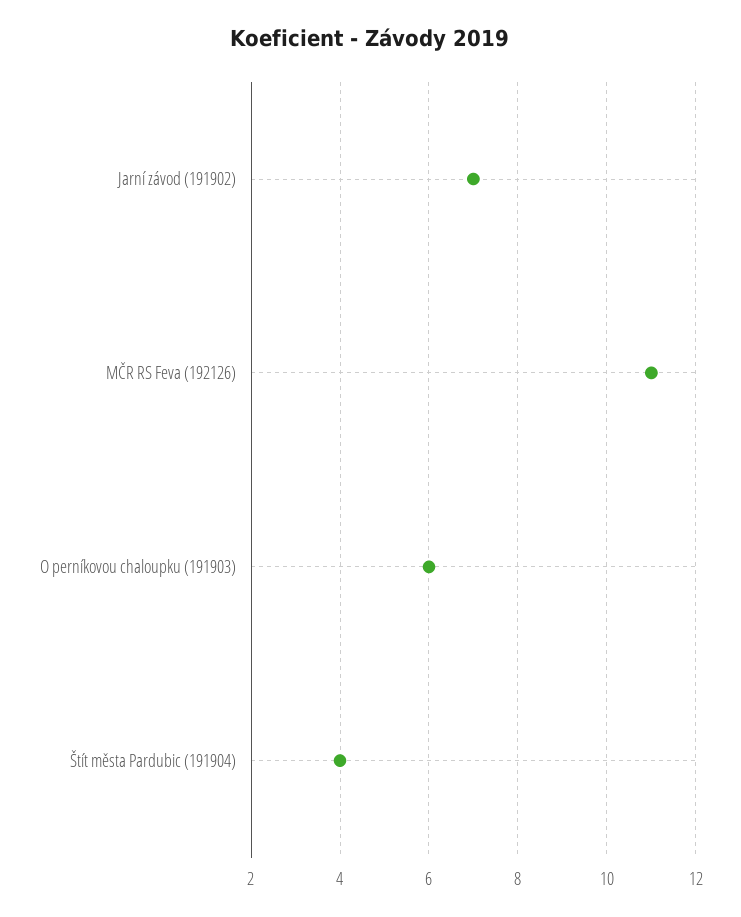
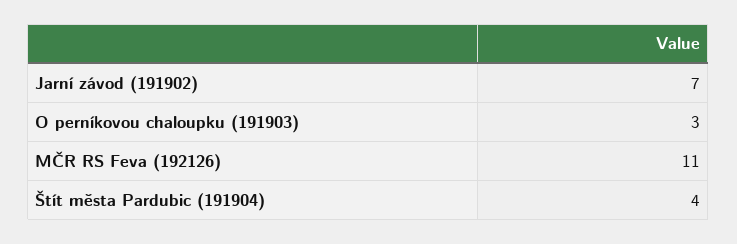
O perníkovou chaloupku (191903): 6 -> 3

